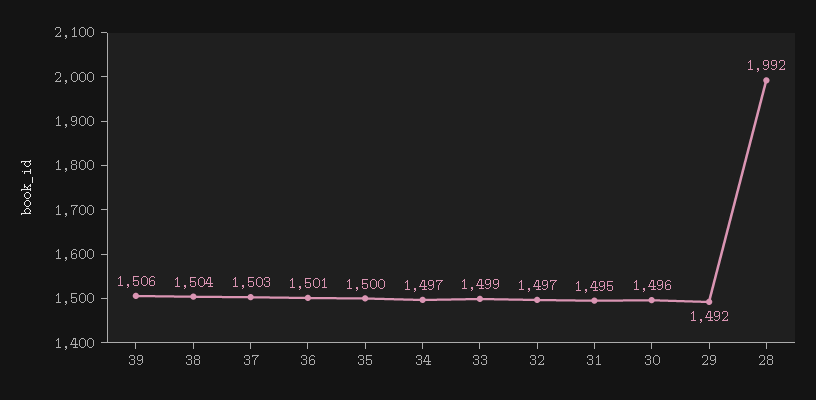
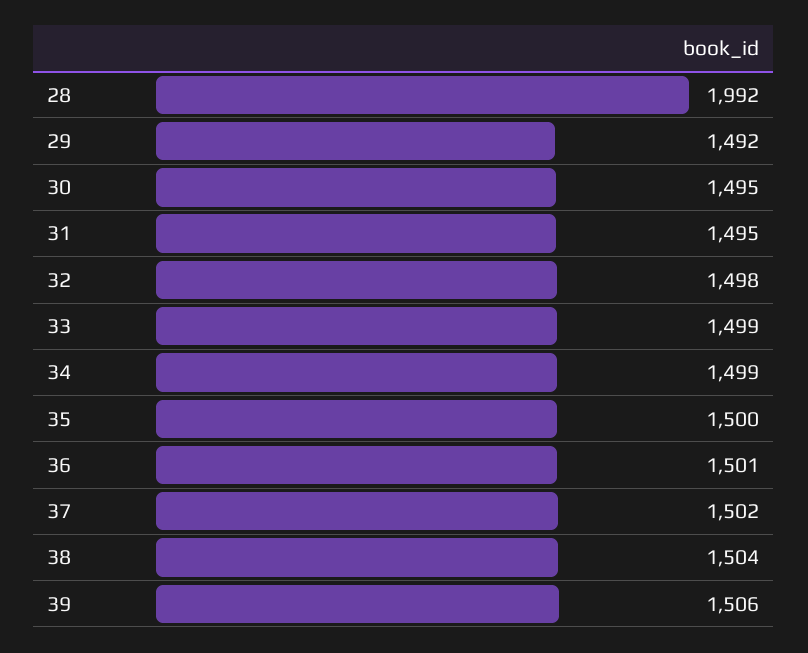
37: 1503 -> 1502
34: 1497 -> 1499
32: 1497 -> 1498
30: 1496 -> 1495

